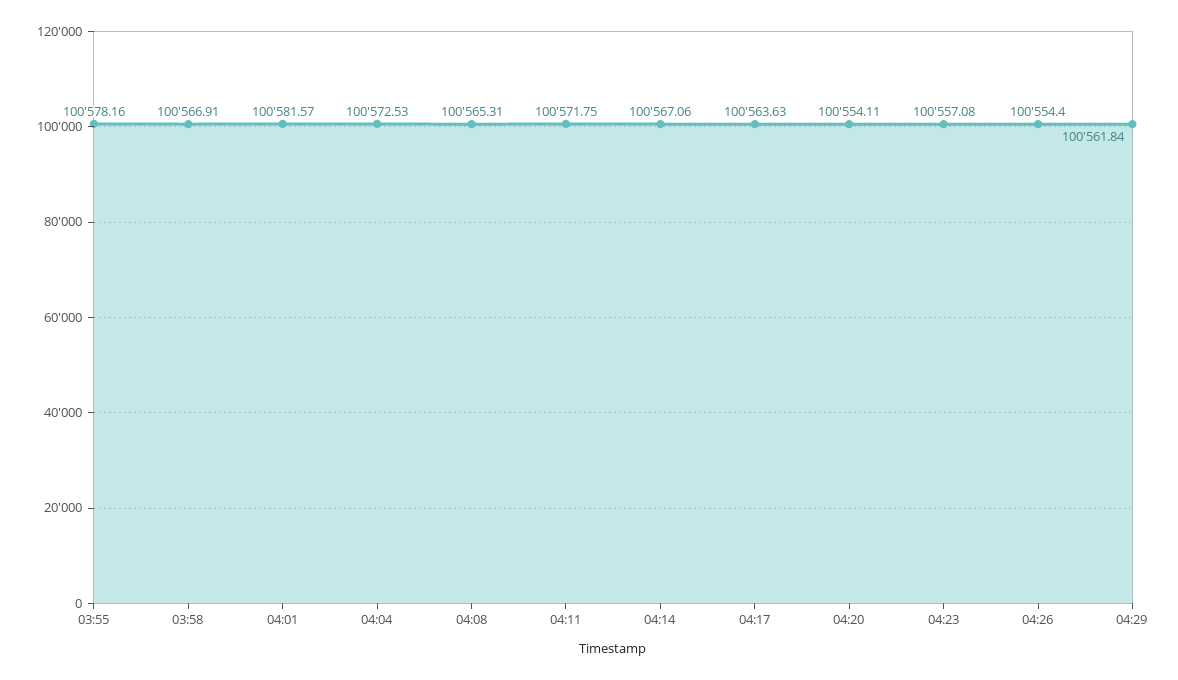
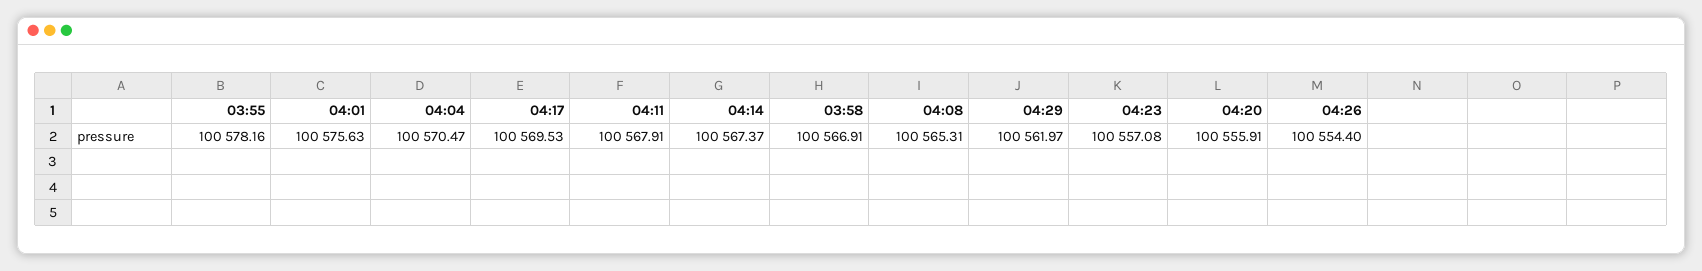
04:01: 100581.57 -> 100575.63
04:04: 100572.53 -> 100570.47
04:11: 100571.75 -> 100567.91
04:14: 100567.06 -> 100567.37
04:17: 100563.63 -> 100569.53
04:20: 100554.11 -> 100555.91
04:29: 100561.84 -> 100561.97

